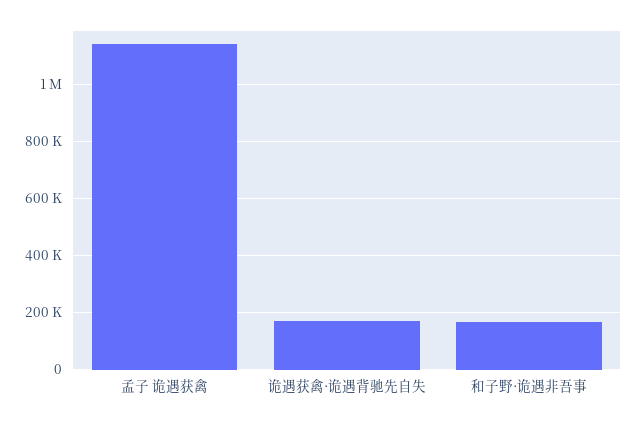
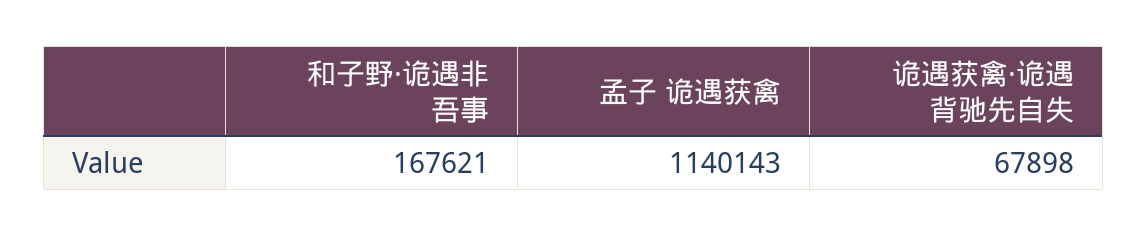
诡遇获禽·诡遇背驰先自失: 175000 -> 67898

